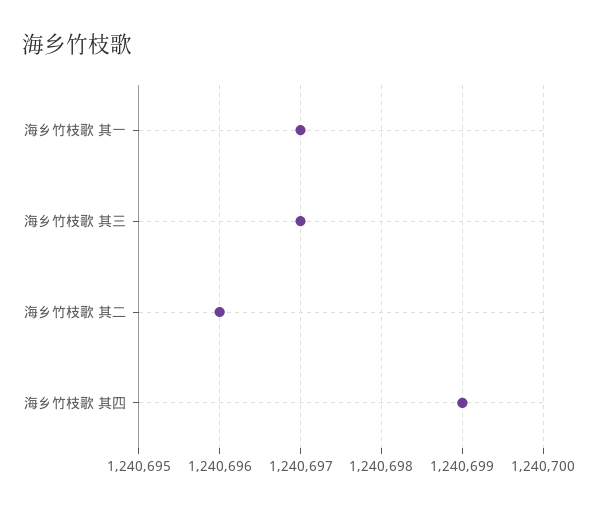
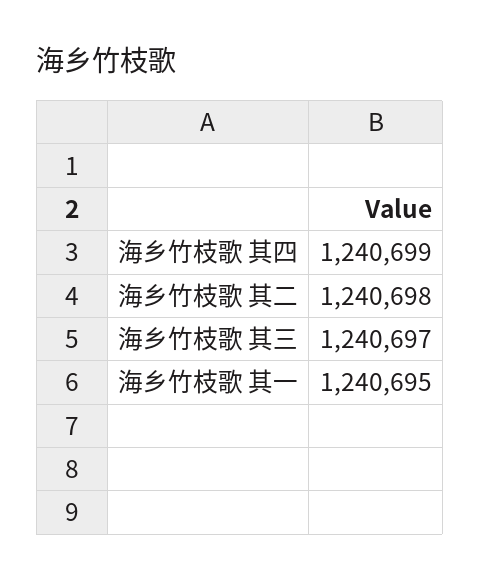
海乡竹枝歌 其一: 1240697 -> 1240695
海乡竹枝歌 其二: 1240696 -> 1240698

